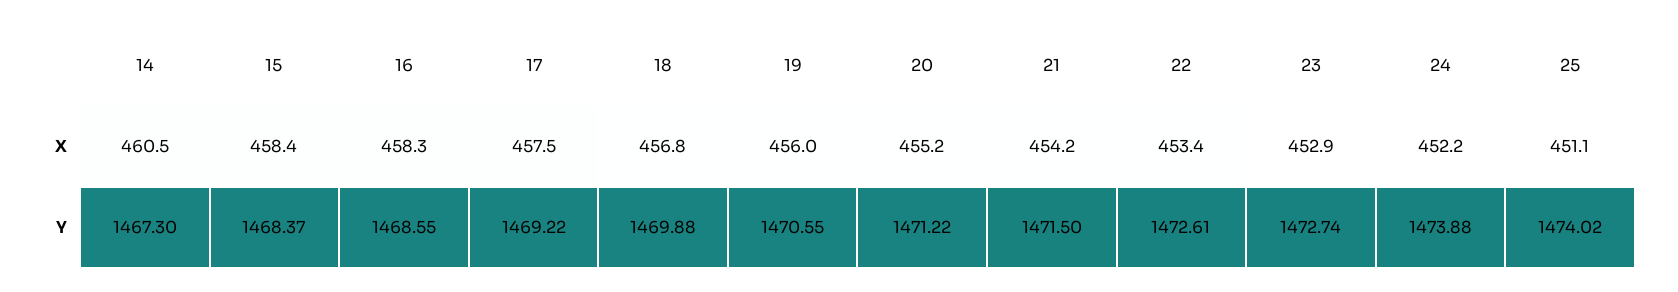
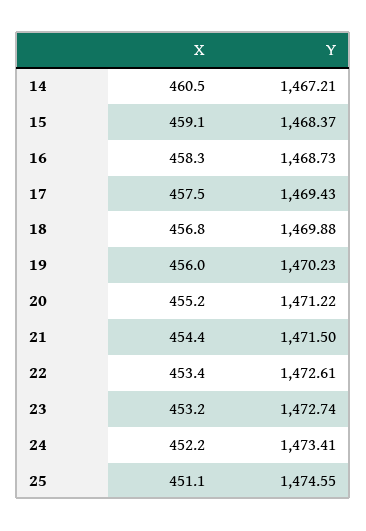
15, X: 458.4 -> 459.1
21, X: 454.2 -> 454.4
23, X: 452.9 -> 453.2
14, Y: 1467.3 -> 1467.21
16, Y: 1468.55 -> 1468.73
17, Y: 1469.22 -> 1469.43
19, Y: 1470.55 -> 1470.23
24, Y: 1473.88 -> 1473.41
25, Y: 1474.02 -> 1474.55

